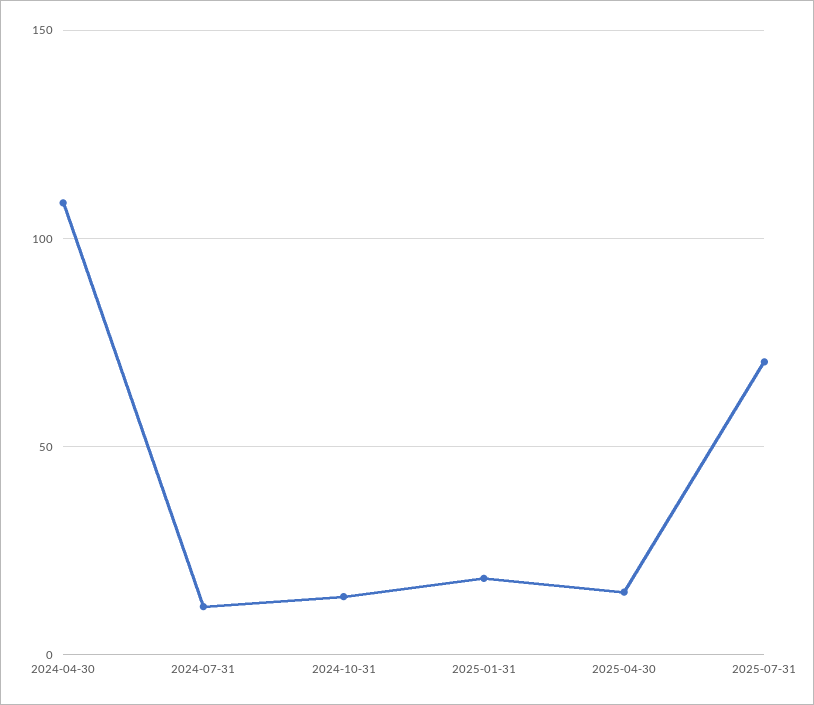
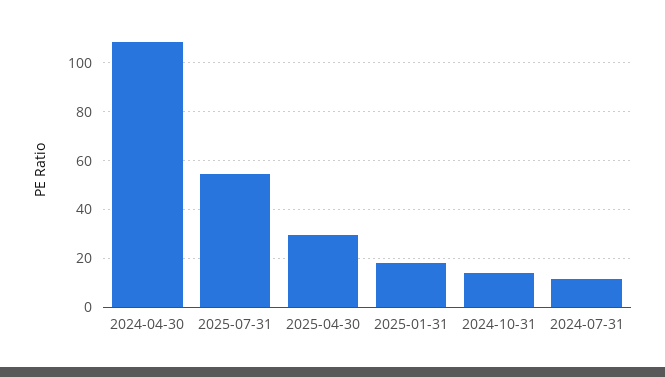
2025-04-30: 15 -> 30
2025-07-31: 70 -> 55

